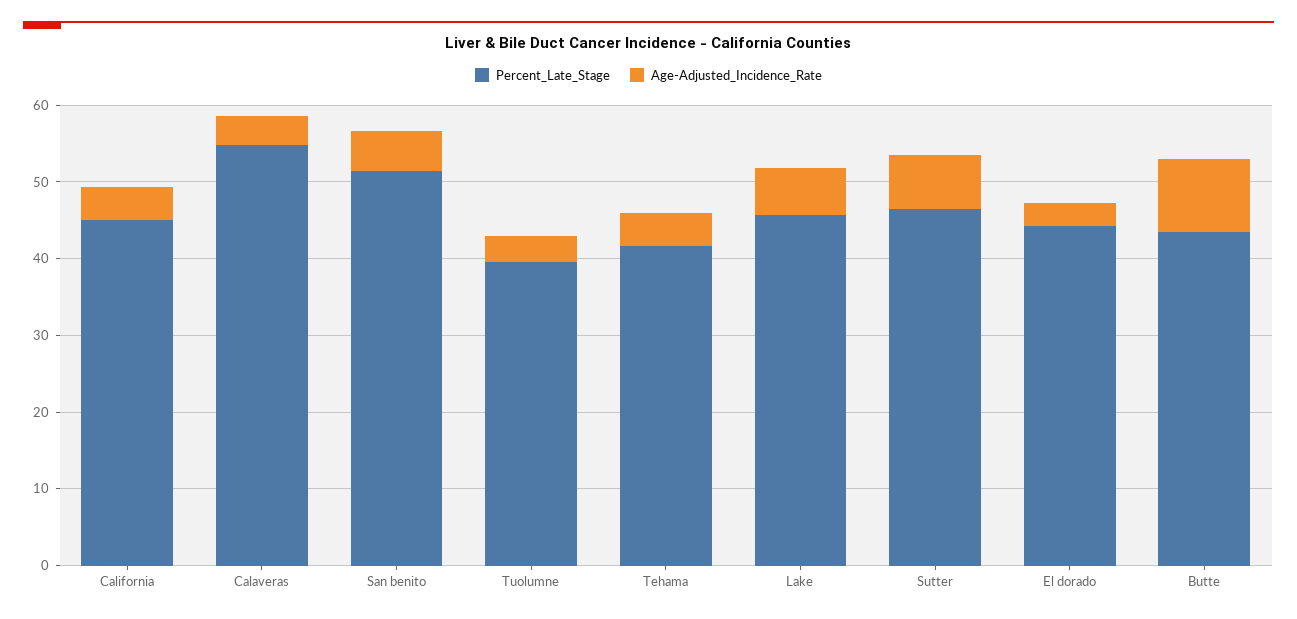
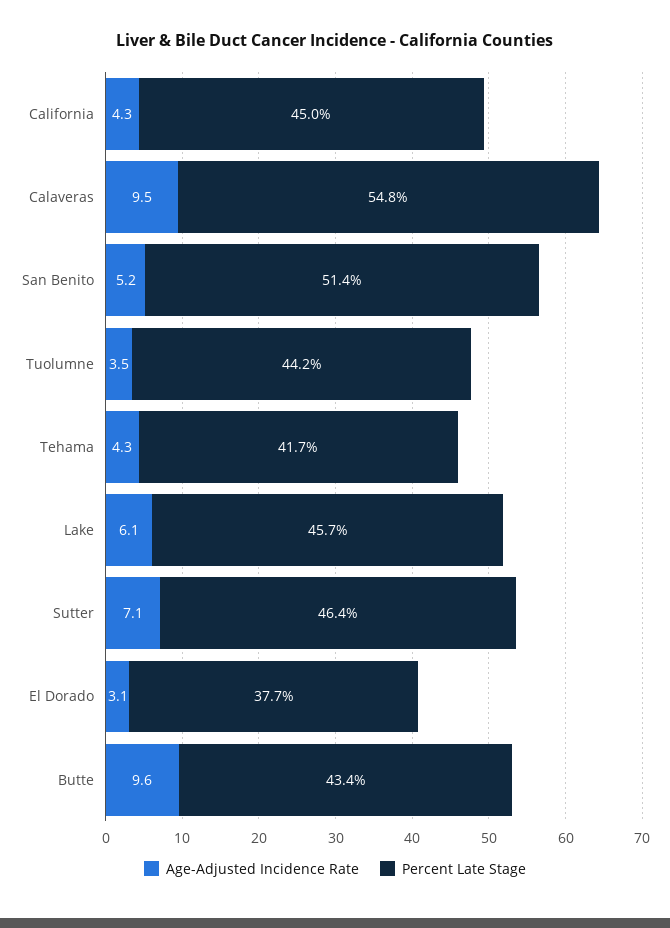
Age-Adjusted_Incidence_Rate, Calaveras: 4 -> 9.5
Percent_Late_Stage, Tuolumne: 40 -> 44.2
Percent_Late_Stage, El dorado: 44 -> 37.7

